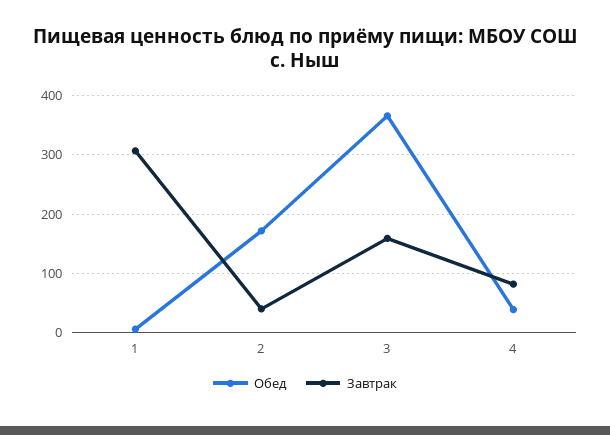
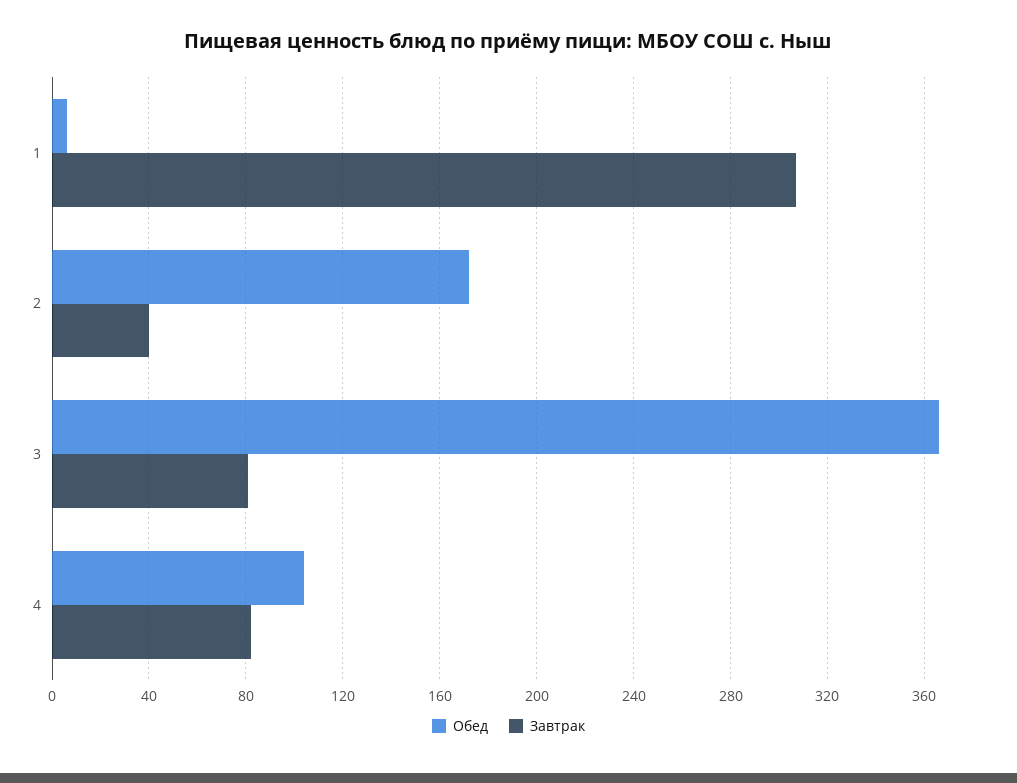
Завтрак, 3: 160 -> 80
Обед, 4: 40 -> 105

